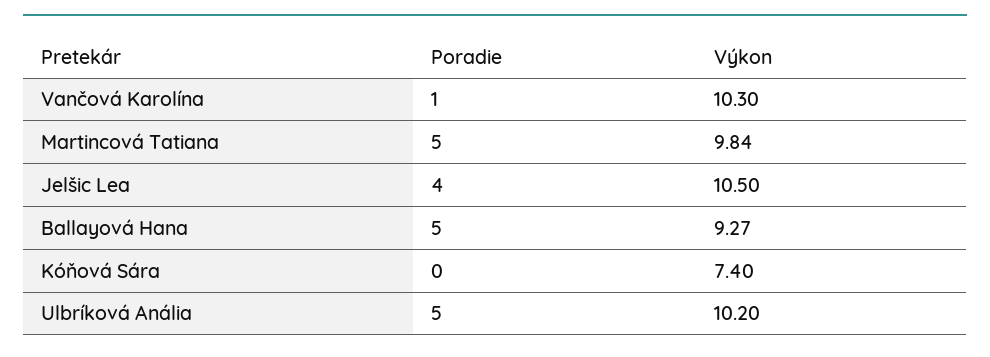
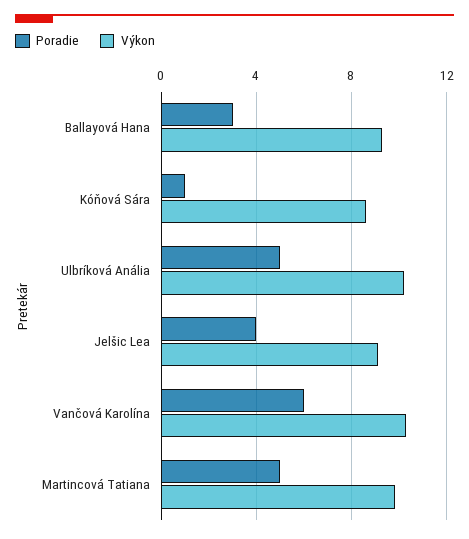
Poradie, Vančová Karolína: 1 -> 6
Výkon, Jelšic Lea: 10.5 -> 9
Poradie, Ballayová Hana: 5 -> 3
Poradie, Kóňová Sára: 0 -> 1
Výkon, Kóňová Sára: 7.4 -> 8.5

